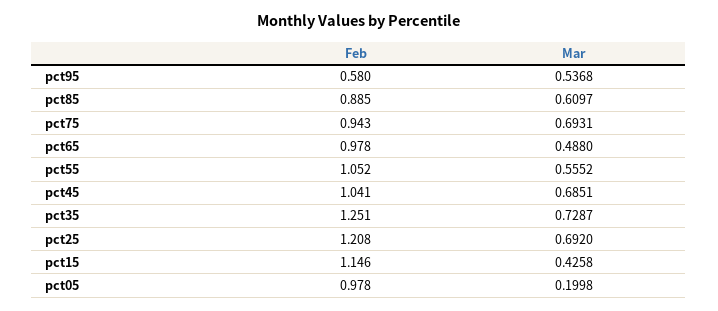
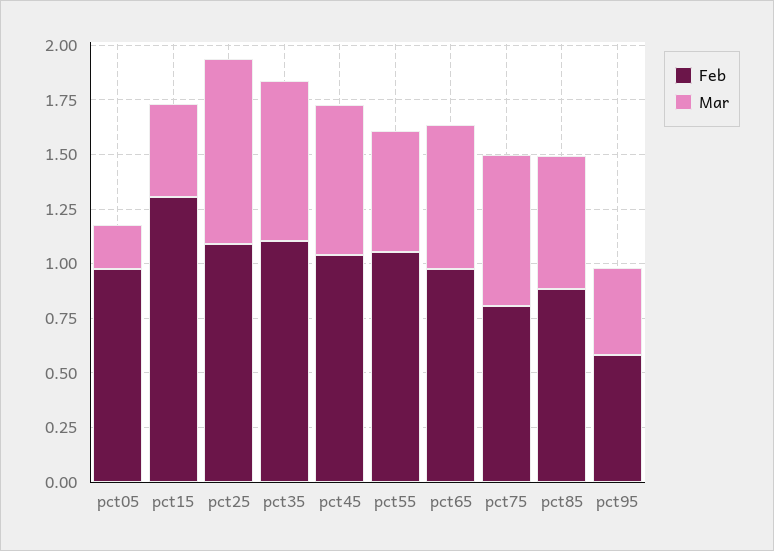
Mar, pct95: 0.5368 -> 0.4
Feb, pct75: 0.943 -> 0.8
Mar, pct65: 0.488 -> 0.65
Feb, pct35: 1.251 -> 1.1
Feb, pct25: 1.208 -> 1.1
Mar, pct25: 0.692 -> 0.85
Feb, pct15: 1.146 -> 1.3

